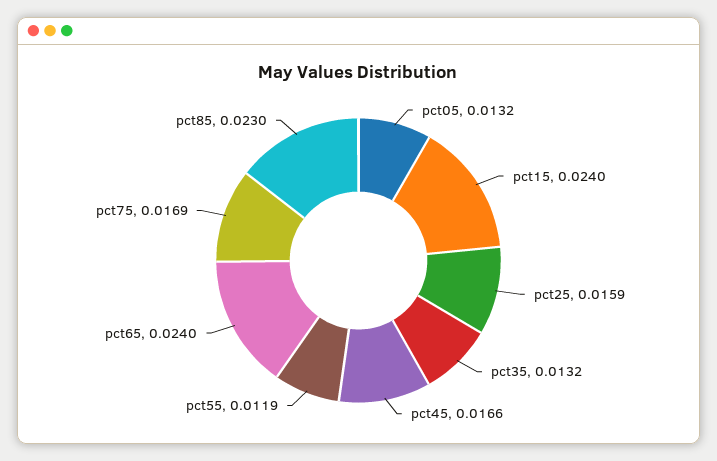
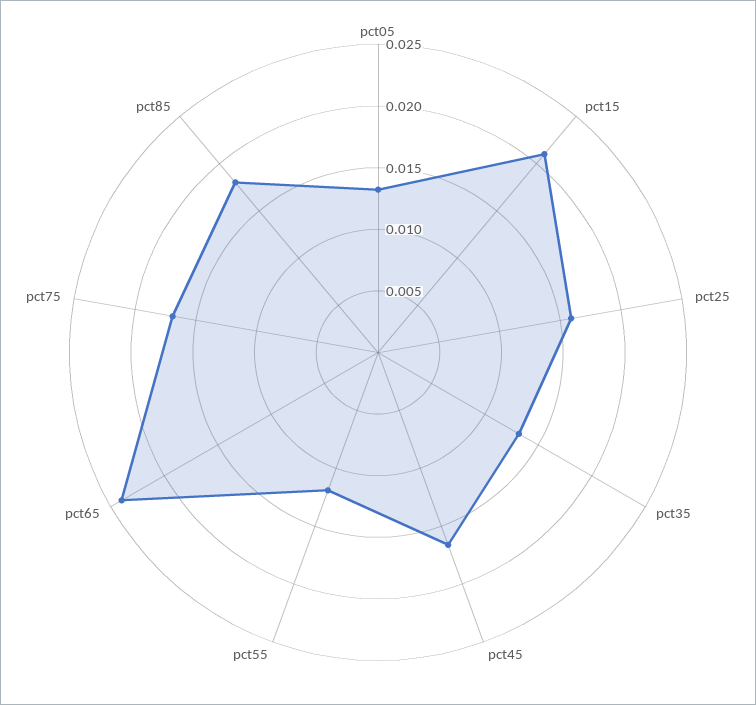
pct15: 0.024 -> 0.021
pct85: 0.023 -> 0.018

